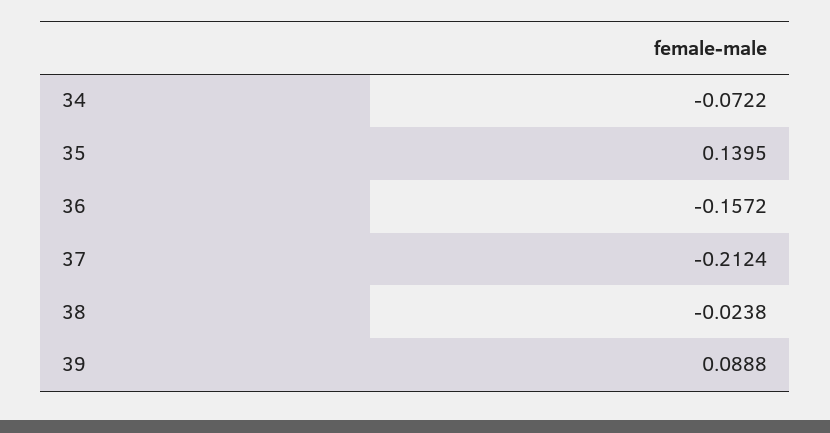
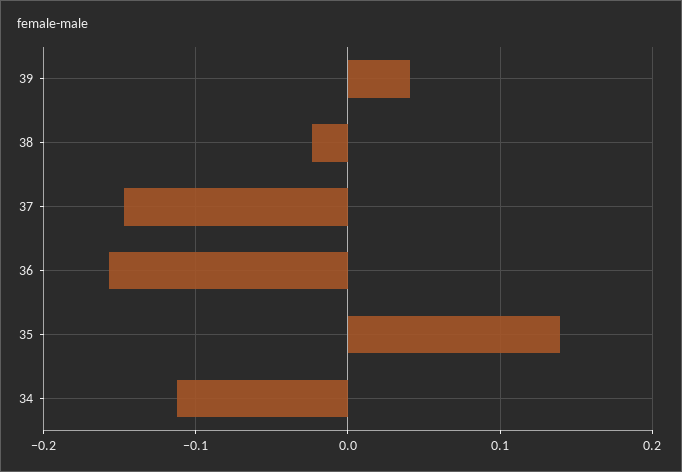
34: -0.0722 -> -0.11
37: -0.2124 -> -0.15
39: 0.0888 -> 0.04

